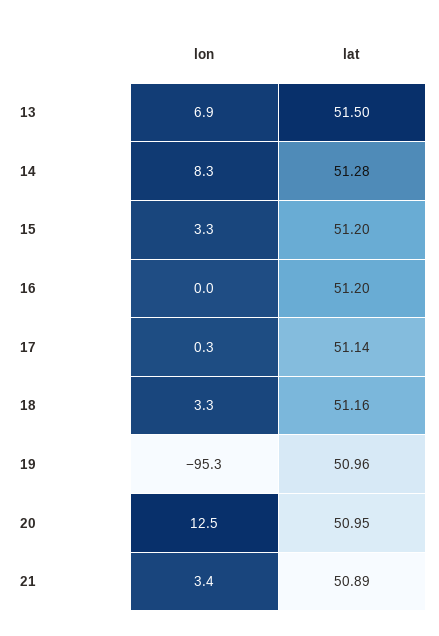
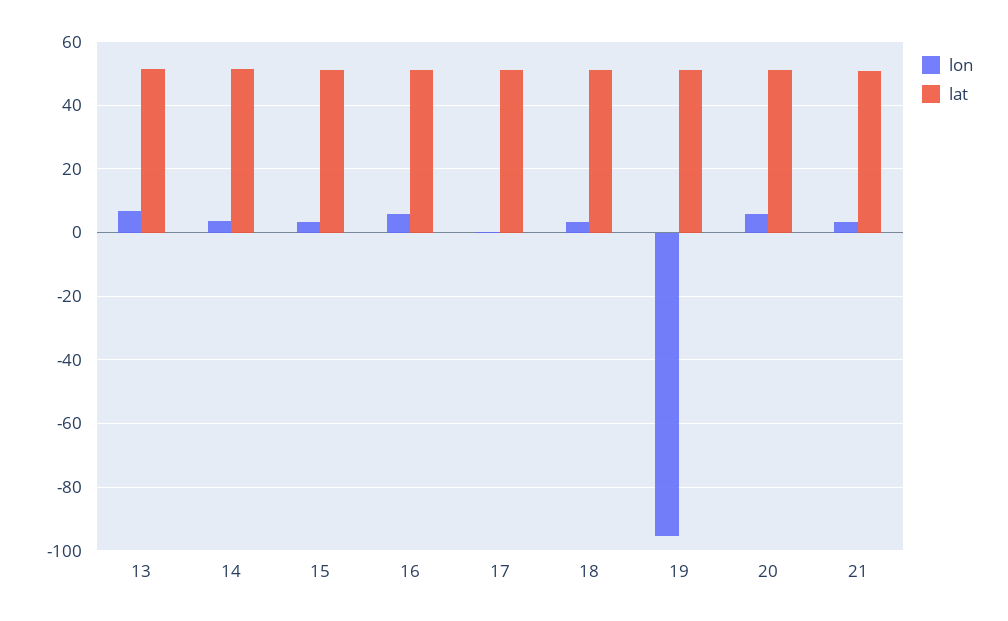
lon, 14: 8.3 -> 4
lon, 16: 0 -> 6
lon, 20: 12.5 -> 6

